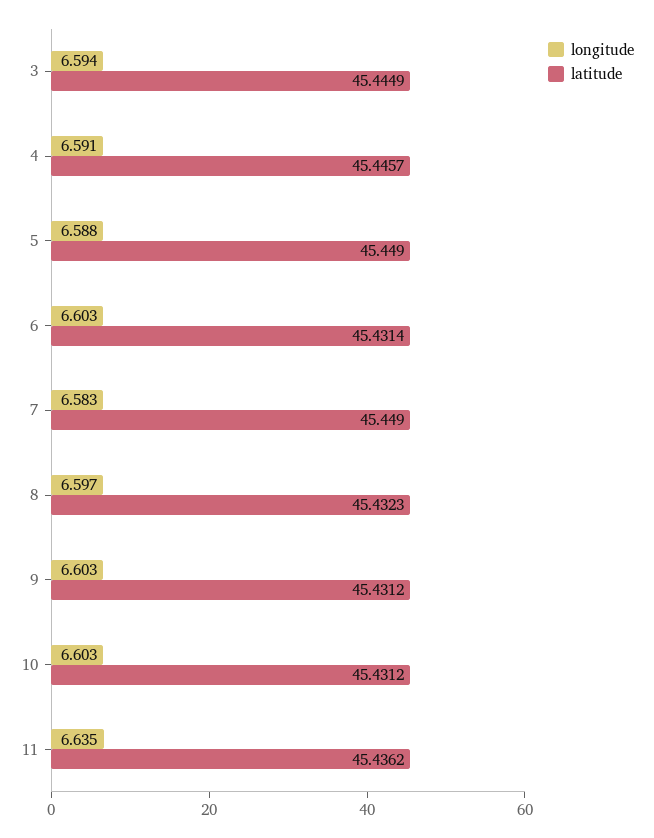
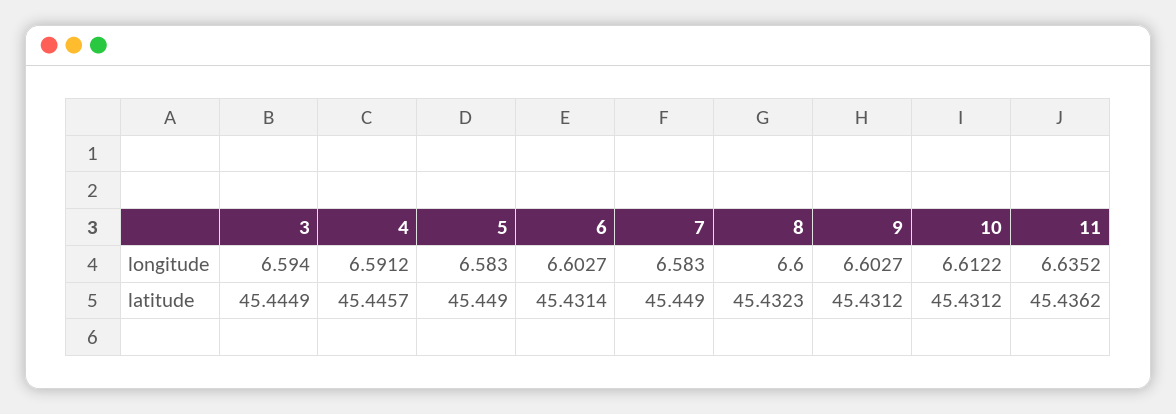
longitude, 5: 6.588 -> 6.583
longitude, 8: 6.597 -> 6.6
longitude, 10: 6.603 -> 6.6122

